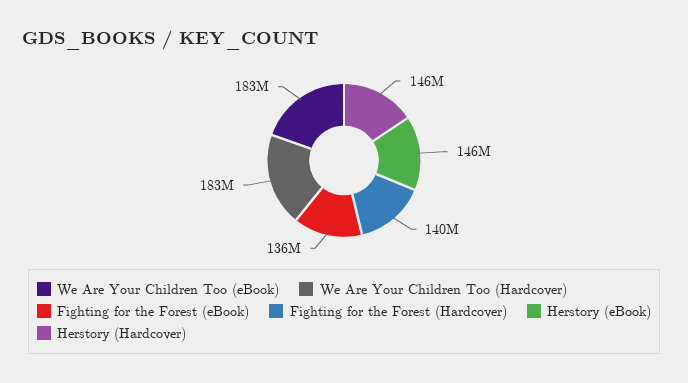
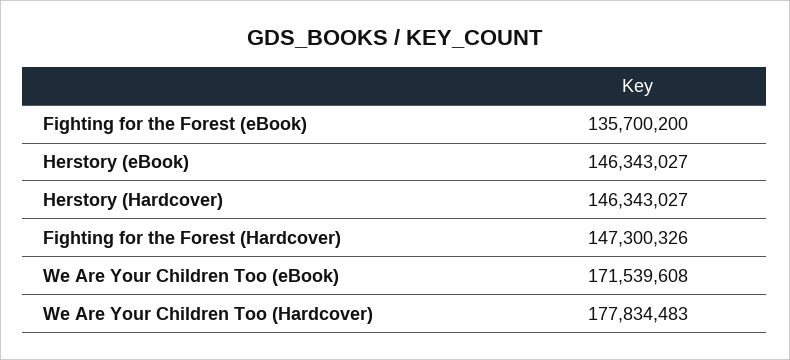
We Are Your Children Too (eBook): 183000000 -> 171539608
We Are Your Children Too (Hardcover): 183000000 -> 177834483
Fighting for the Forest (Hardcover): 140000000 -> 147300326

